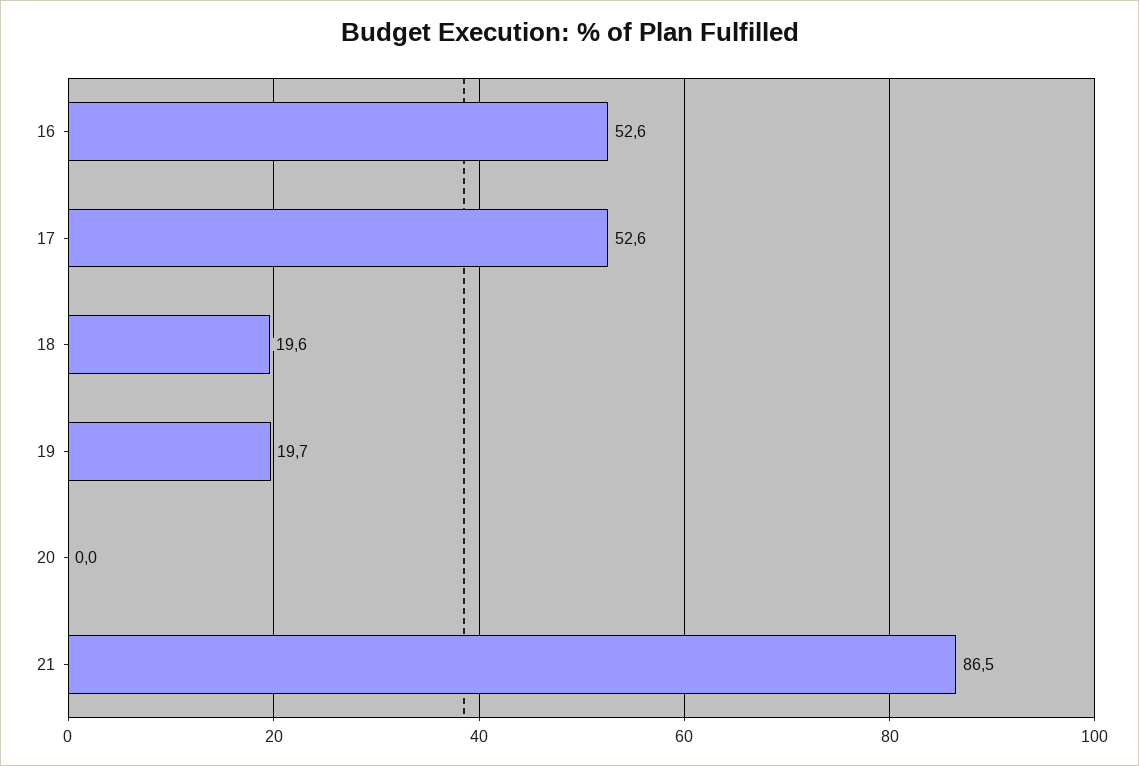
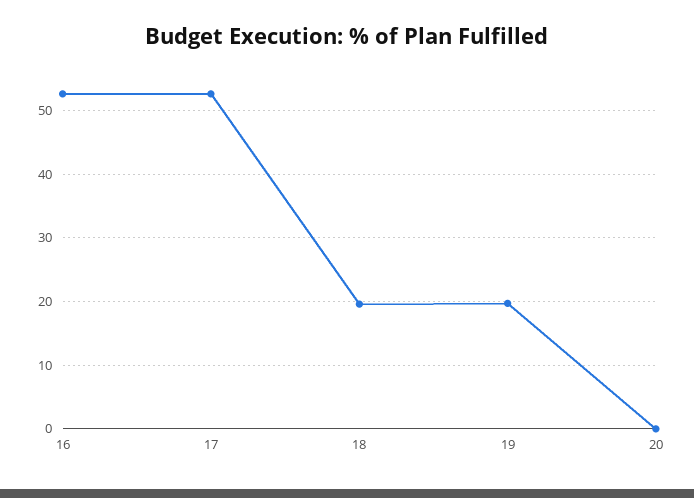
21: 86.5 -> none

